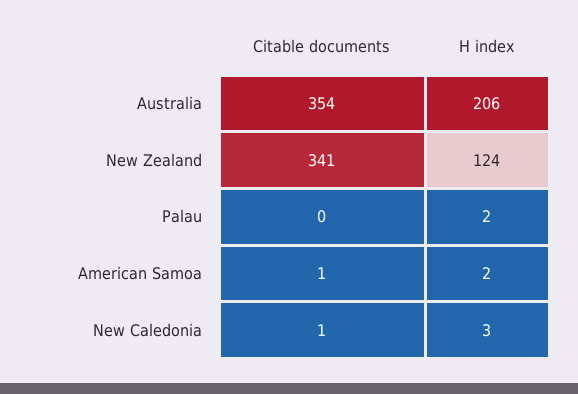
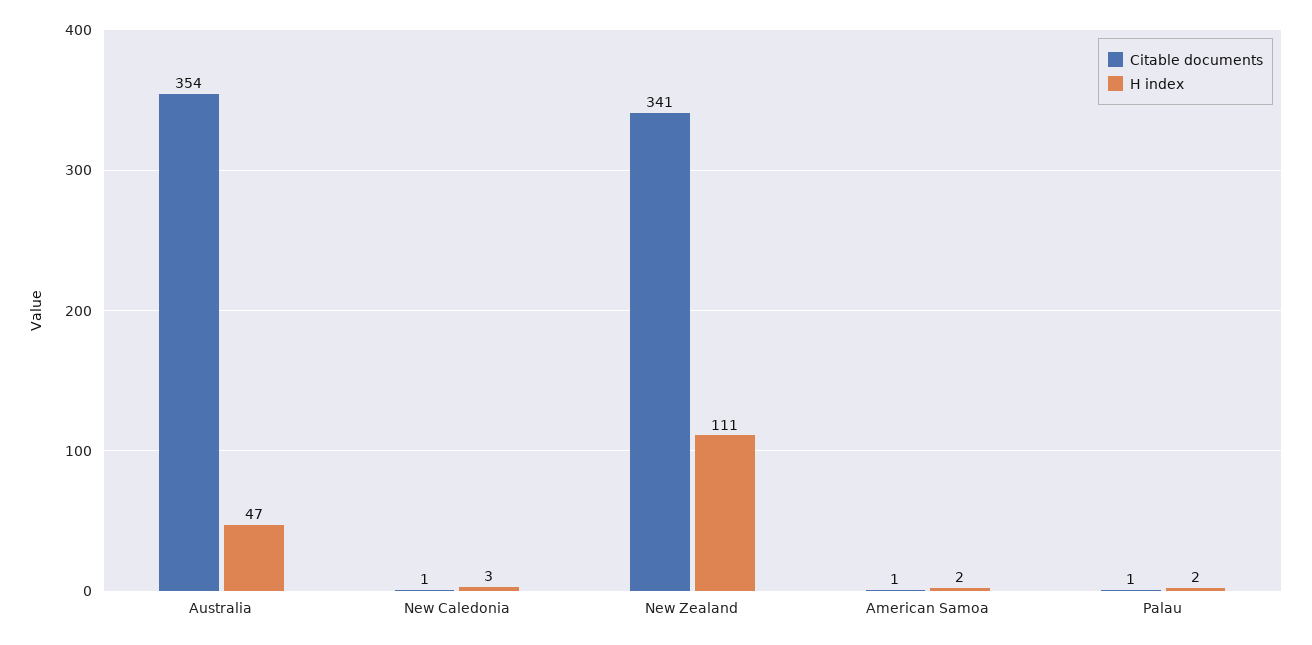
H index, Australia: 206 -> 47
H index, New Zealand: 124 -> 111
Citable documents, Palau: 0 -> 1

